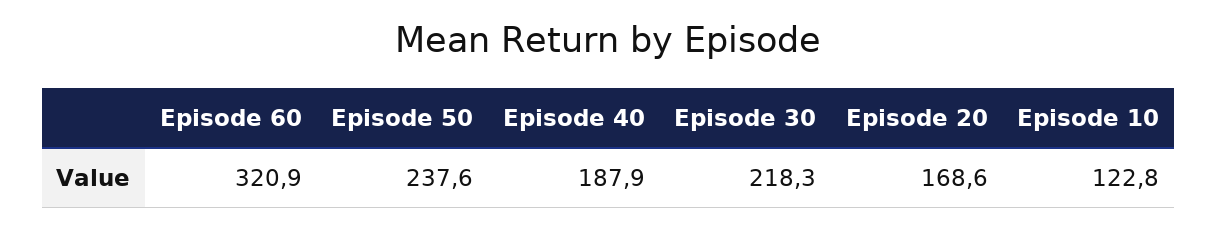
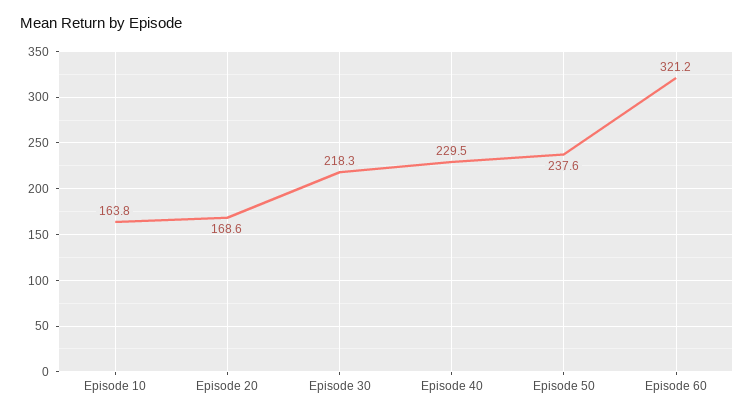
Episode 60: 320.9 -> 321.2
Episode 40: 187.9 -> 229.5
Episode 10: 122.8 -> 163.8

